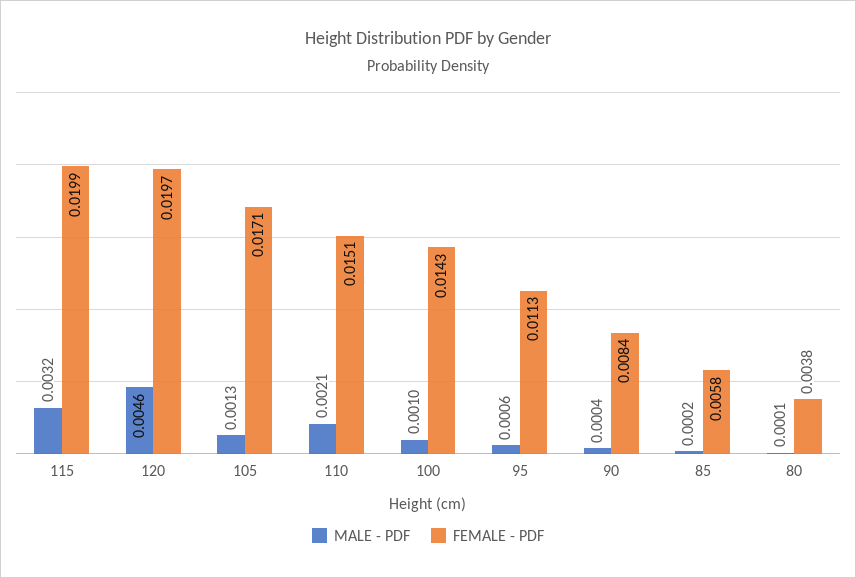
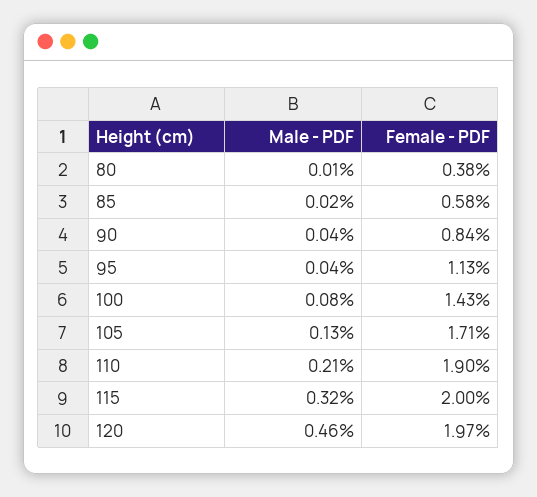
FEMALE - PDF, 115: 0.0199 -> 0.02
FEMALE - PDF, 110: 0.0151 -> 0.019
MALE - PDF, 100: 0.001 -> 0.0008
MALE - PDF, 95: 0.0006 -> 0.0004

